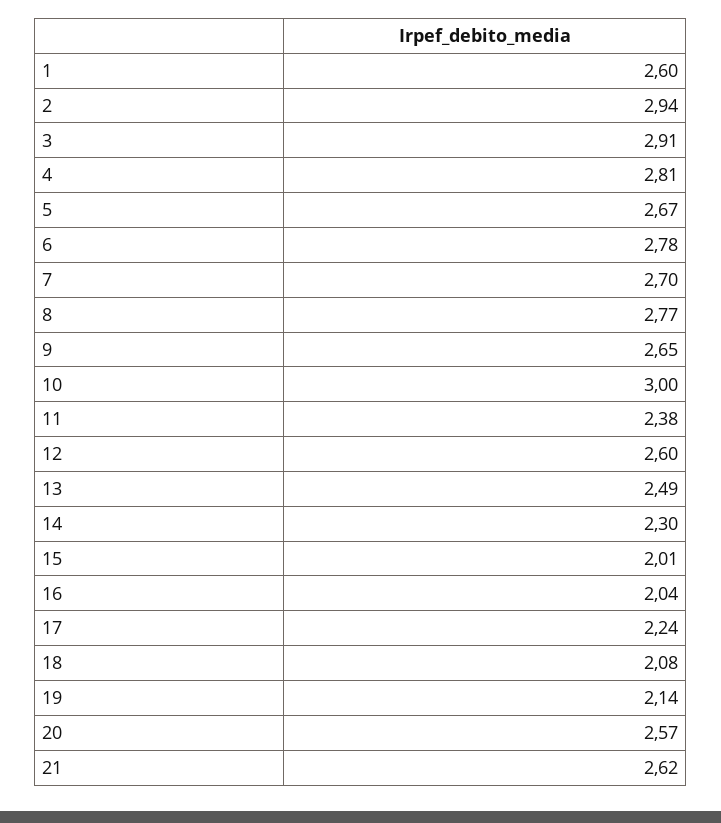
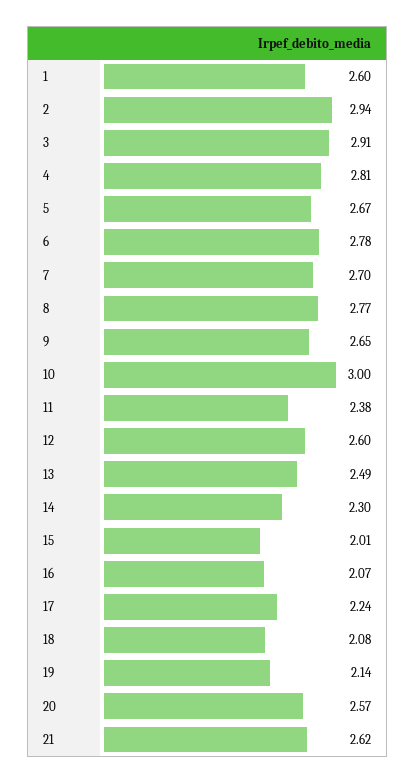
16: 2.04 -> 2.07

